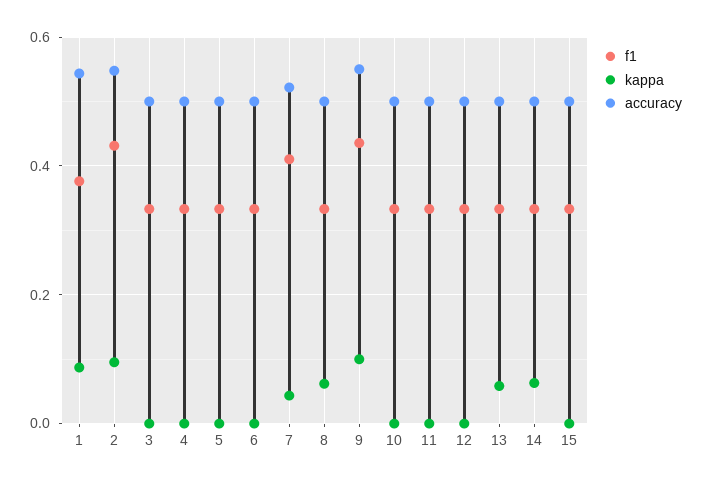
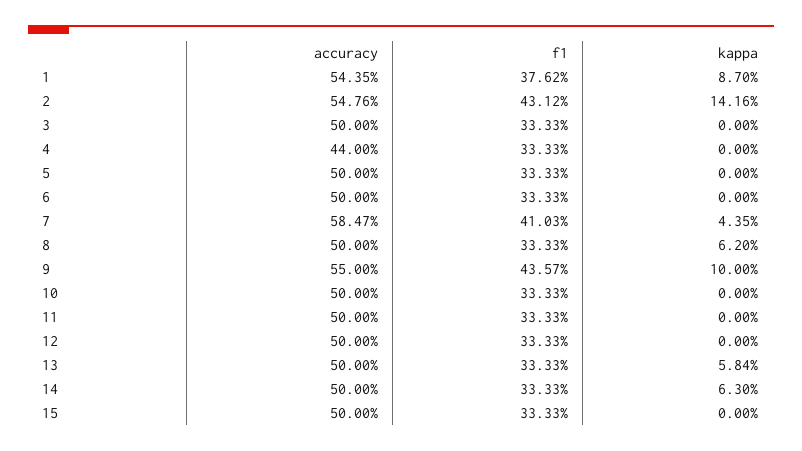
kappa, 2: 0.1 -> 0.1416
accuracy, 4: 0.5 -> 0.44
accuracy, 7: 0.52 -> 0.5847

